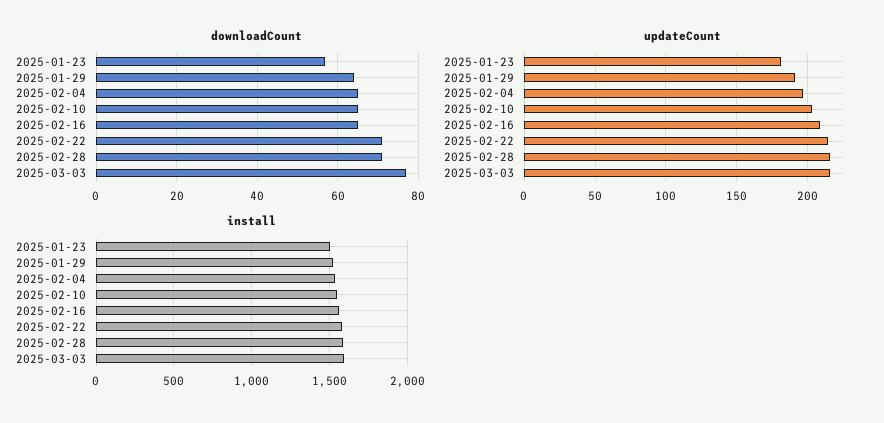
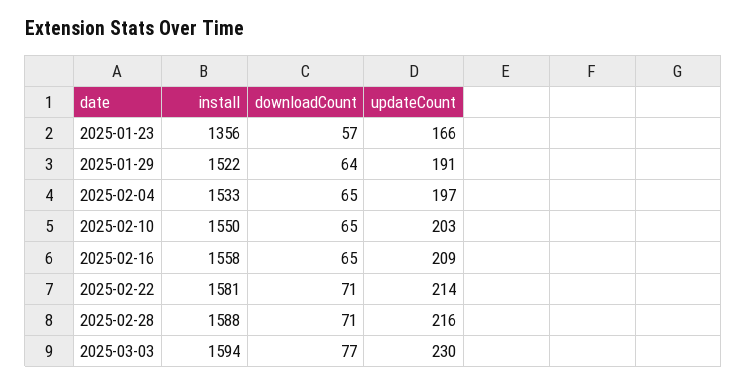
updateCount, 2025-01-23: 180 -> 166
updateCount, 2025-03-03: 215 -> 230
install, 2025-01-23: 1500 -> 1356

